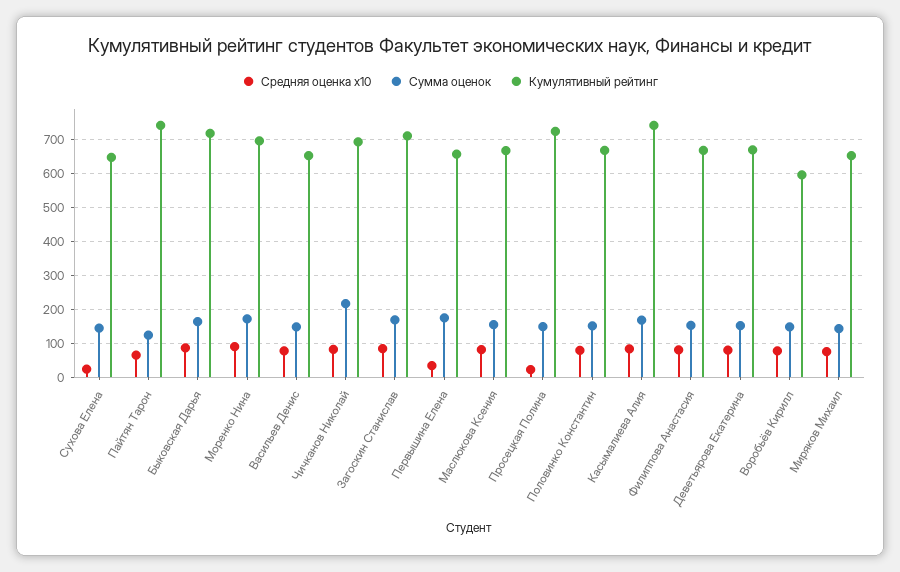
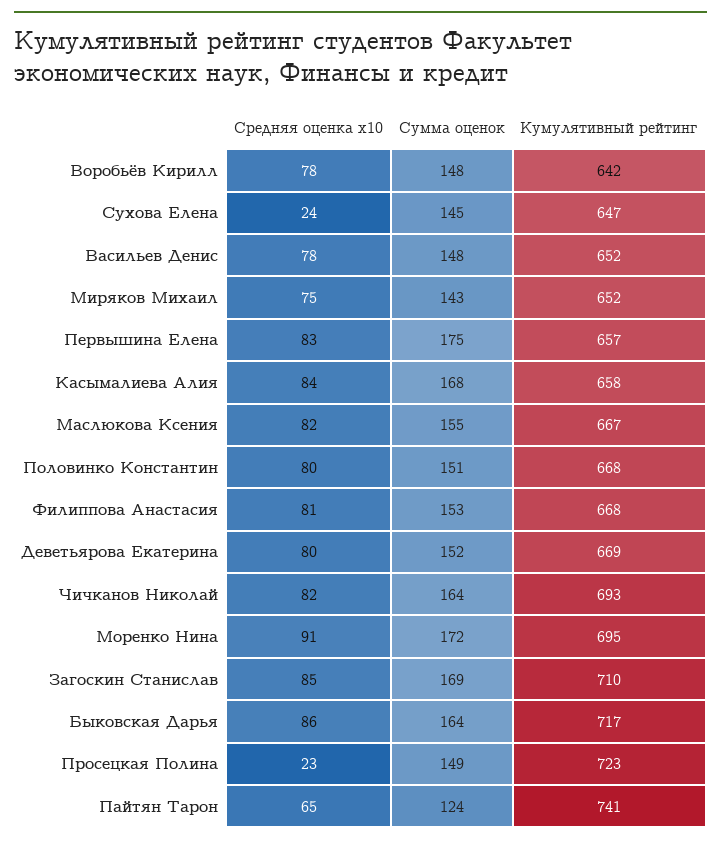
Сумма оценок, Чичканов Николай: 220 -> 164
Средняя оценка x10, Первышина Елена: 40 -> 83
Кумулятивный рейтинг, Касымалиева Алия: 740 -> 658
Кумулятивный рейтинг, Воробьёв Кирилл: 600 -> 642

